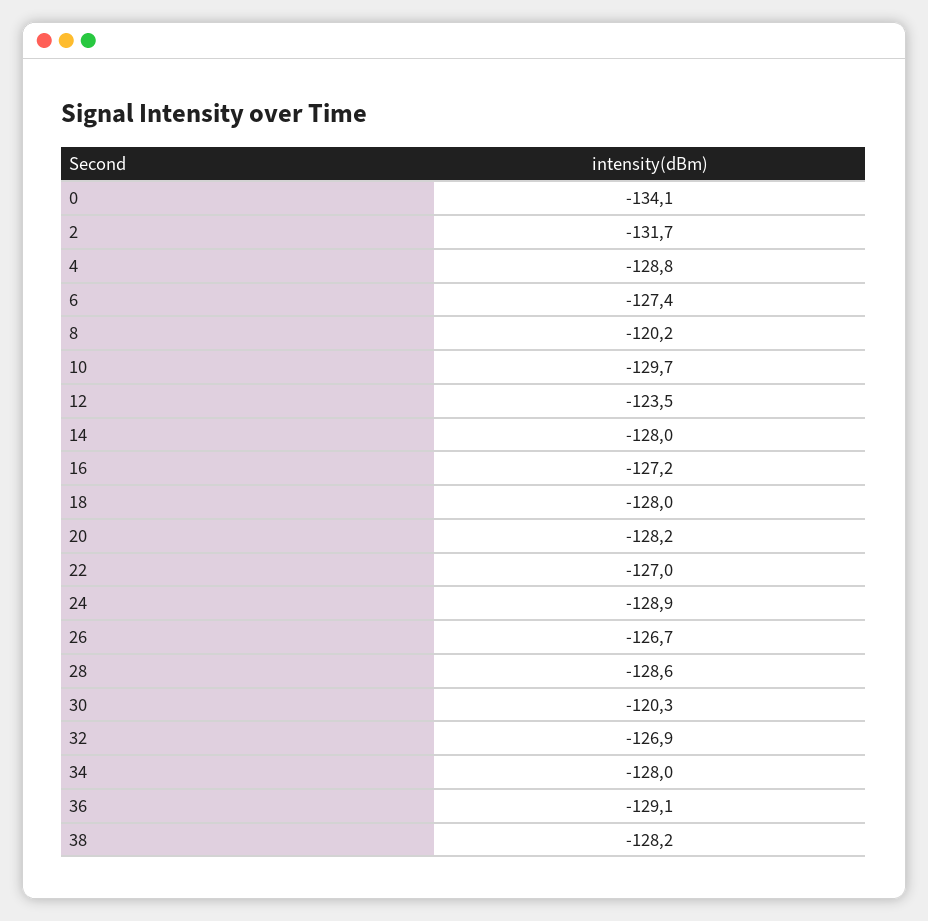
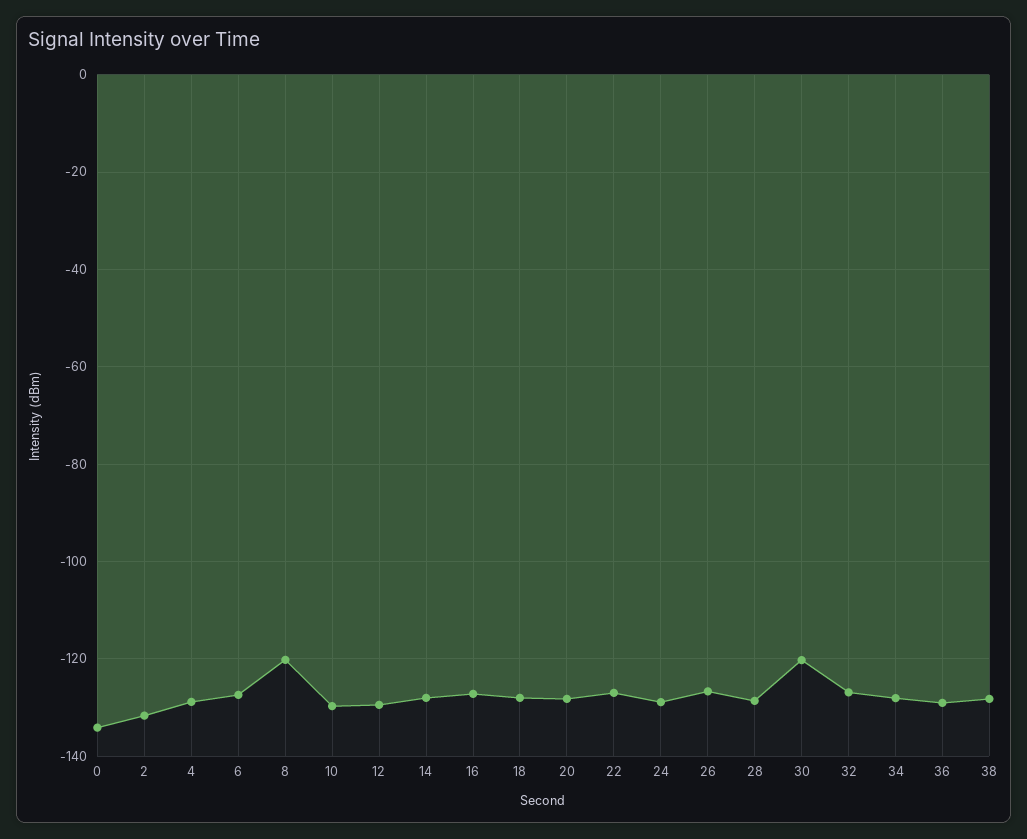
12: -123.5 -> -130

